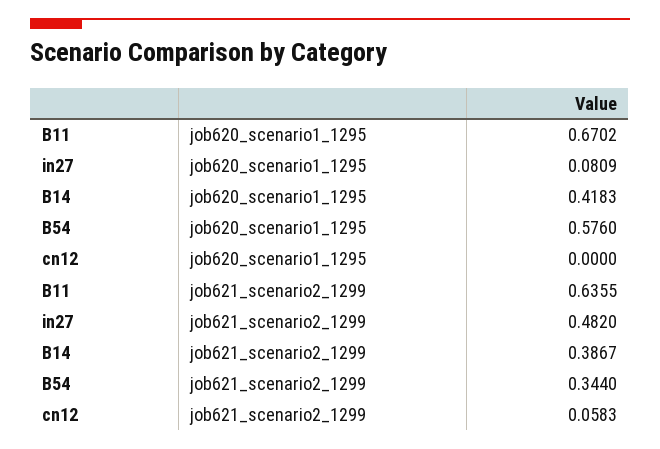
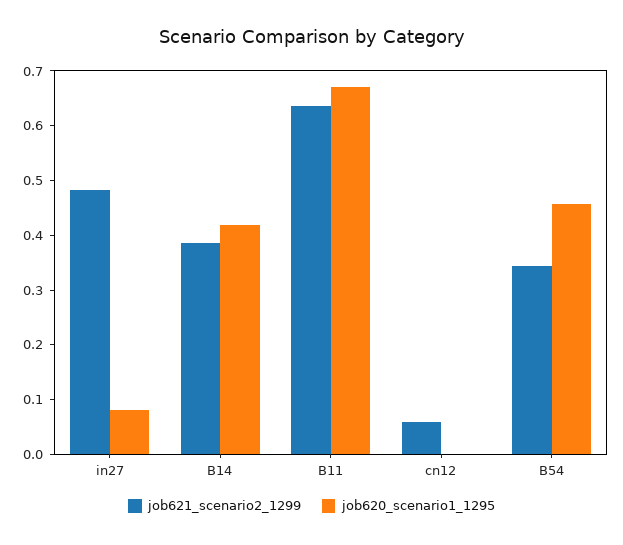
job620_scenario1_1295, B54: 0.576 -> 0.46

